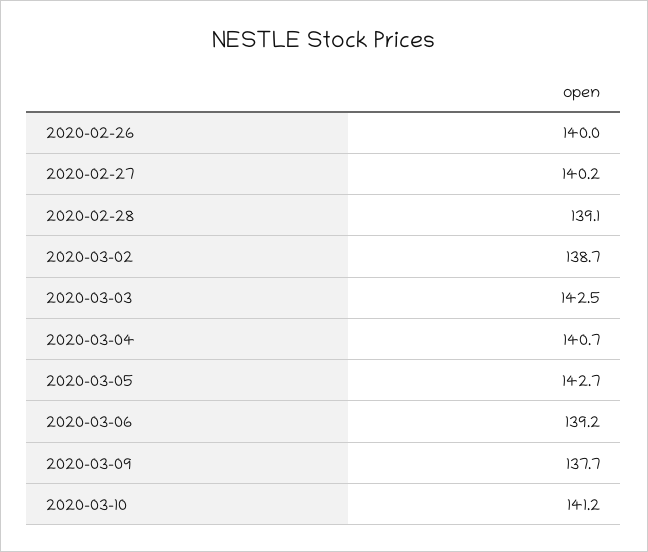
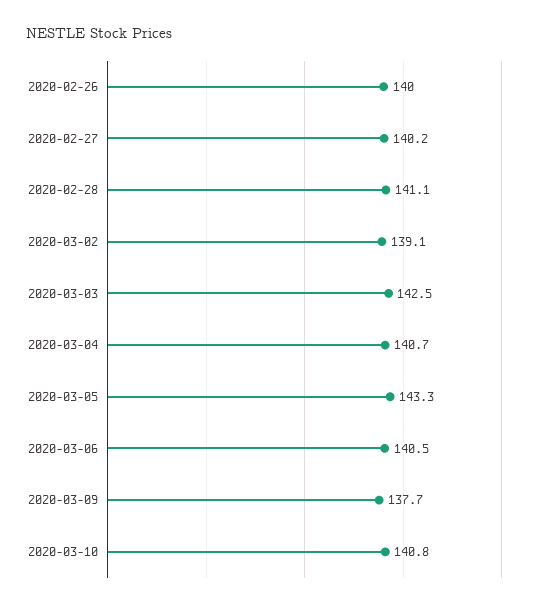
2020-02-28: 139.1 -> 141.1
2020-03-02: 138.7 -> 139.1
2020-03-05: 142.7 -> 143.3
2020-03-06: 139.2 -> 140.5
2020-03-10: 141.2 -> 140.8

